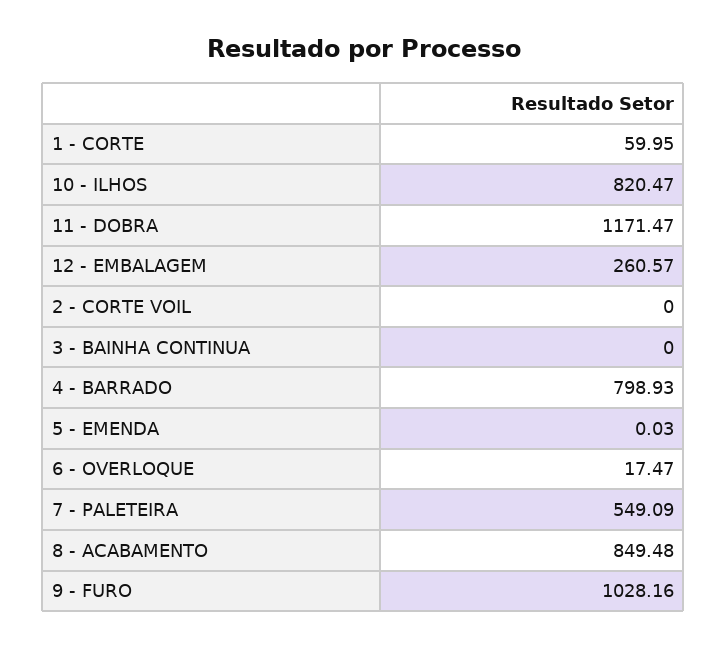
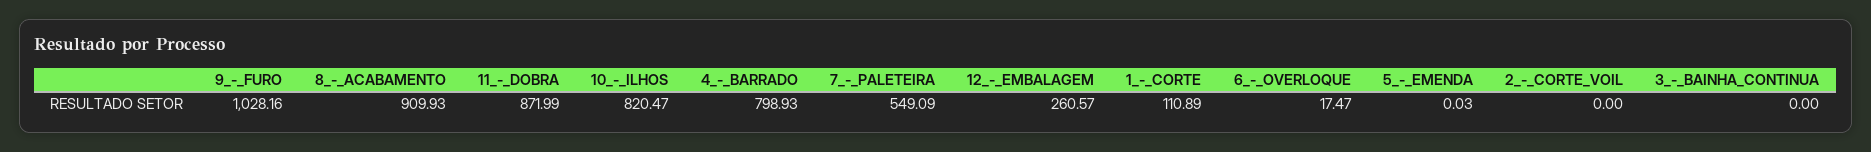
1 - CORTE: 59.95 -> 110.89
11 - DOBRA: 1171.47 -> 871.99
8 - ACABAMENTO: 849.48 -> 909.93

